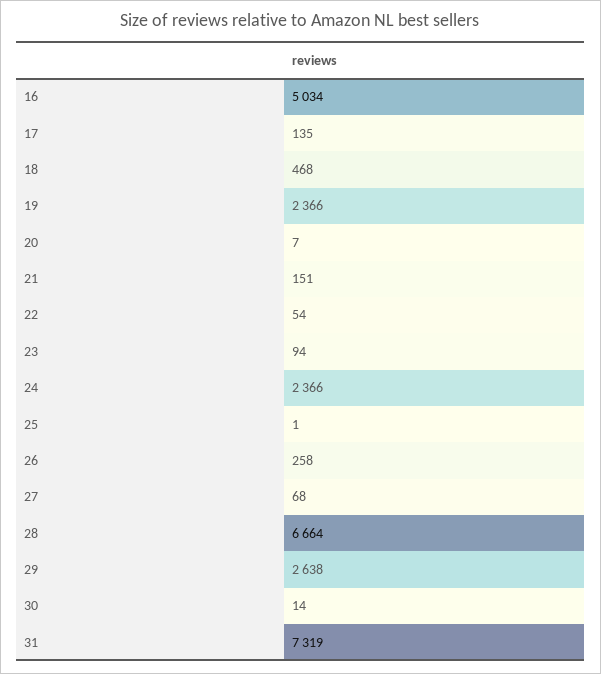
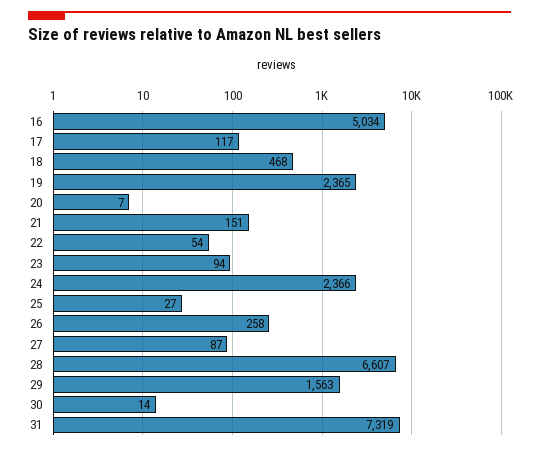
17: 135 -> 117
19: 2366 -> 2365
25: 1 -> 27
27: 68 -> 87
28: 6664 -> 6607
29: 2638 -> 1563

